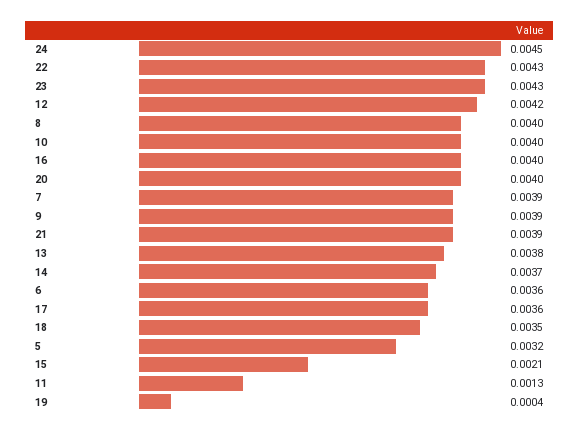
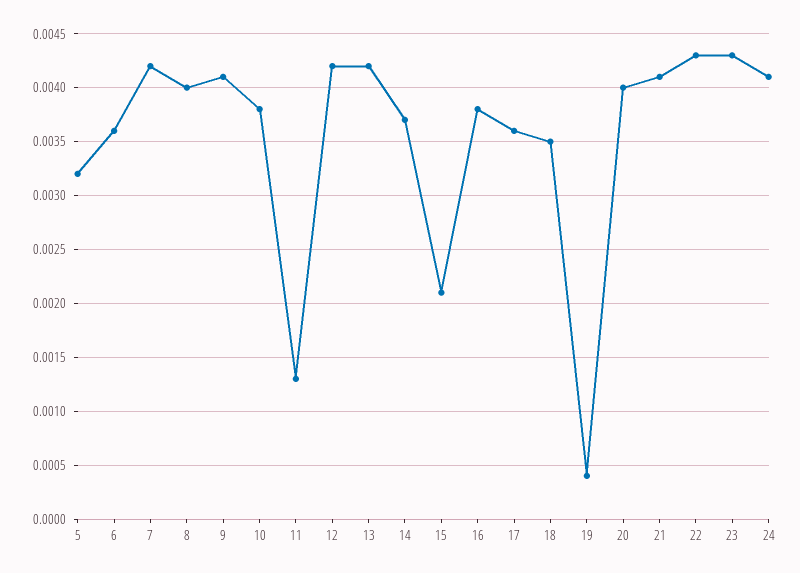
24: 0.0045 -> 0.0041
10: 0.004 -> 0.0038
16: 0.004 -> 0.0038
7: 0.0039 -> 0.0042
9: 0.0039 -> 0.0041
21: 0.0039 -> 0.0041
13: 0.0038 -> 0.0042

